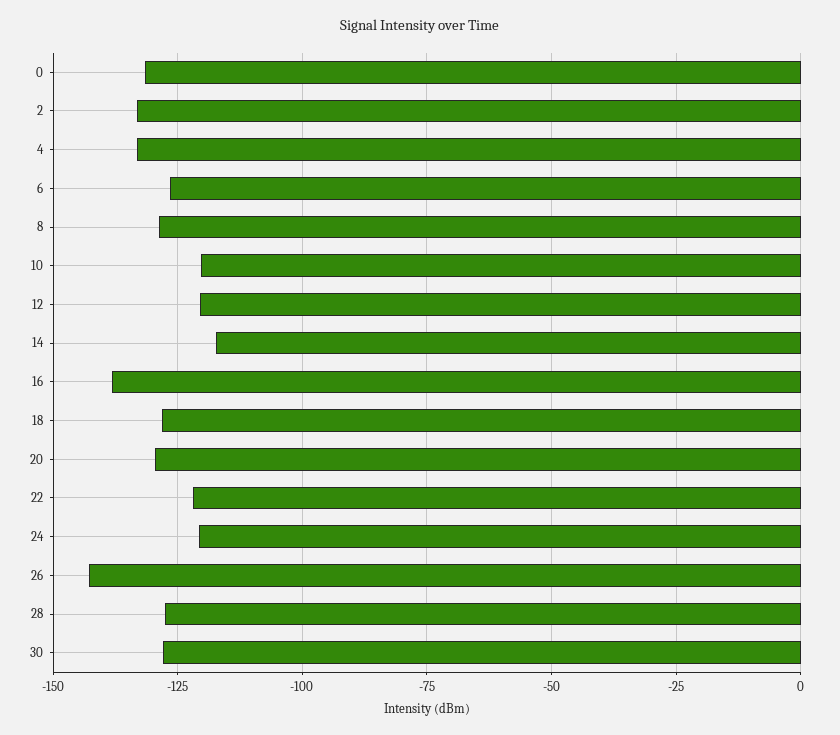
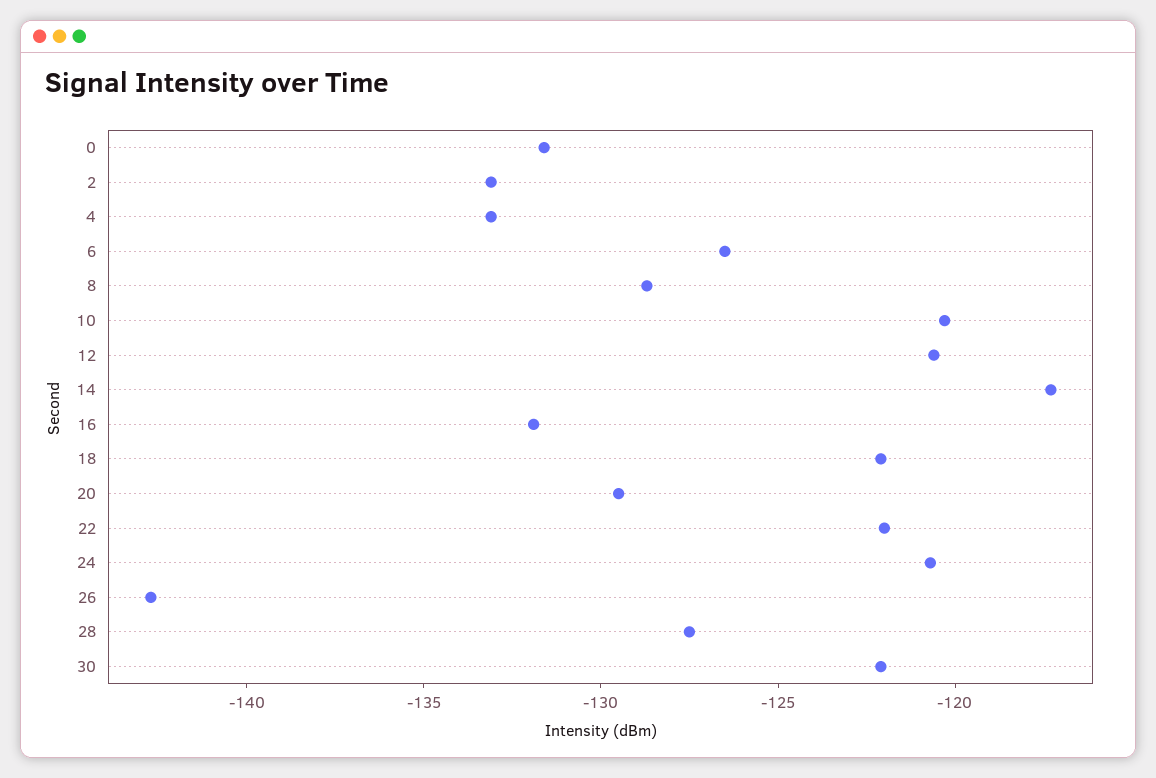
16: -137.5 -> -132
18: -127.5 -> -122
30: -127.5 -> -122

